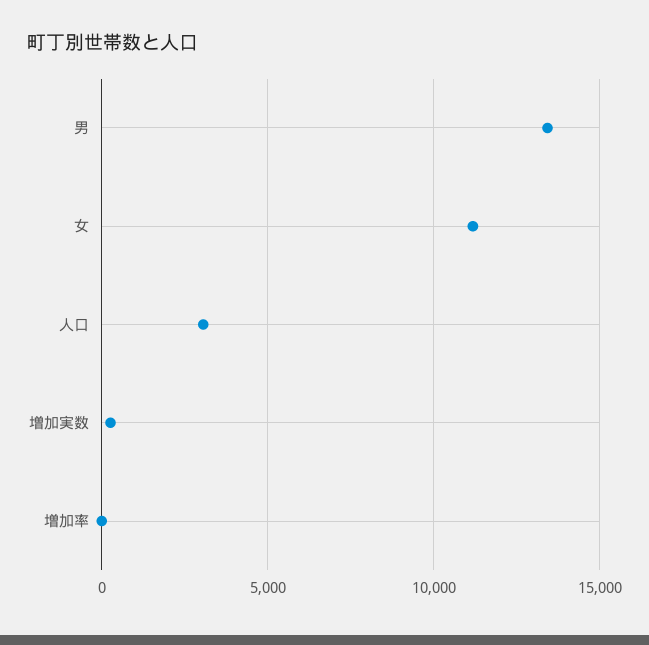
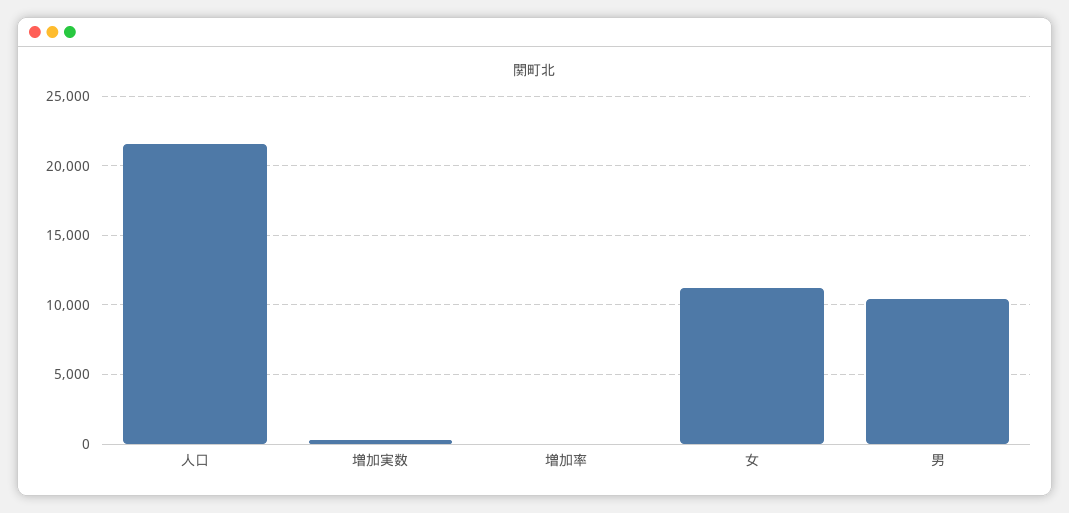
男: 13500 -> 10500
人口: 3000 -> 21500

